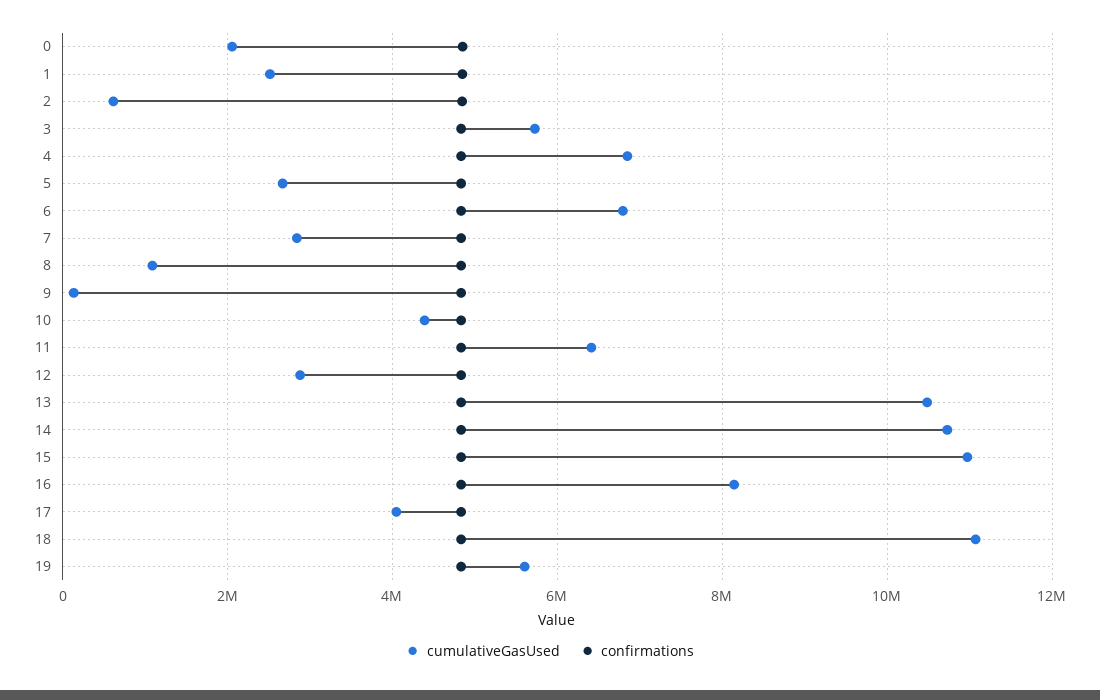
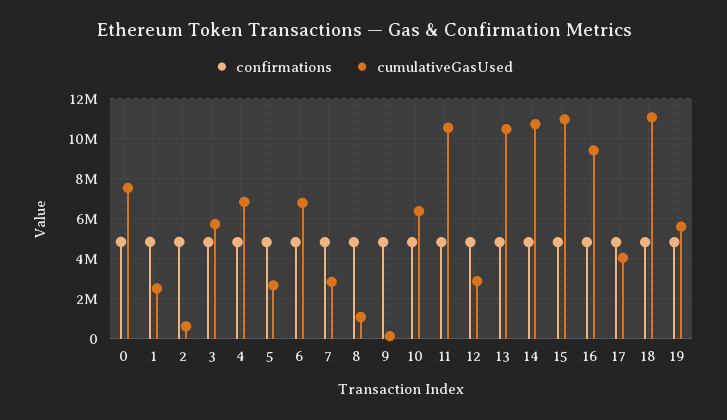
cumulativeGasUsed, 0: 2000000 -> 7500000
cumulativeGasUsed, 10: 4400000 -> 6500000
cumulativeGasUsed, 11: 6400000 -> 10500000
cumulativeGasUsed, 16: 8200000 -> 9500000

